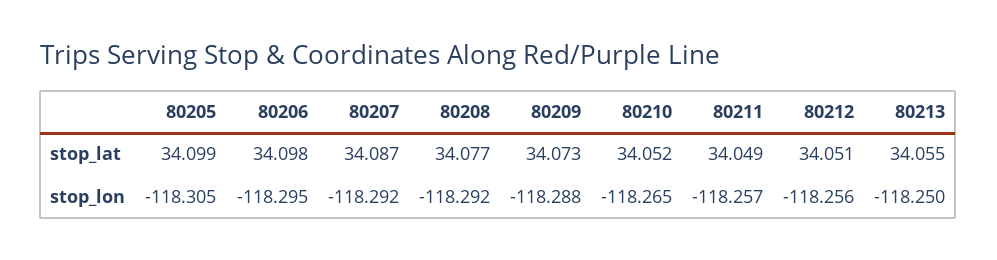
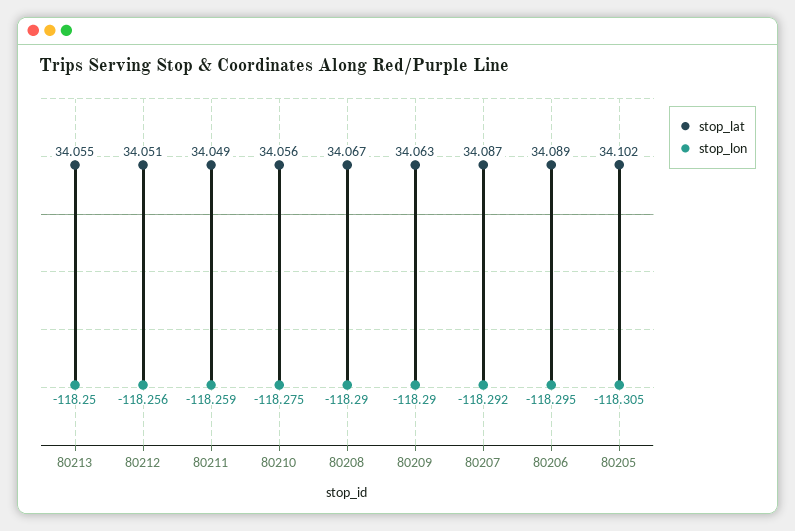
stop_lat, 80205: 34.099 -> 34.102
stop_lat, 80206: 34.098 -> 34.089
stop_lat, 80208: 34.077 -> 34.067
stop_lat, 80209: 34.073 -> 34.063
stop_lat, 80210: 34.052 -> 34.056
stop_lon, 80208: -118.292 -> -118.29
stop_lon, 80209: -118.288 -> -118.29
stop_lon, 80210: -118.265 -> -118.275
stop_lon, 80211: -118.257 -> -118.259

